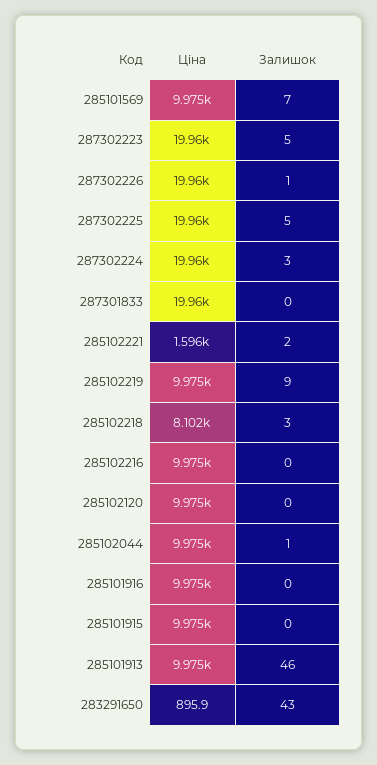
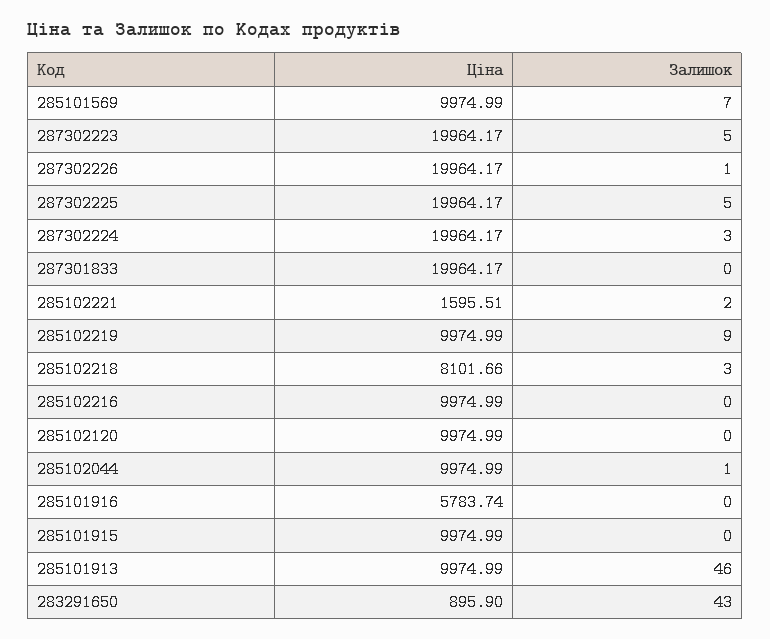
Ціна, 285101916: 9975 -> 5783.74

